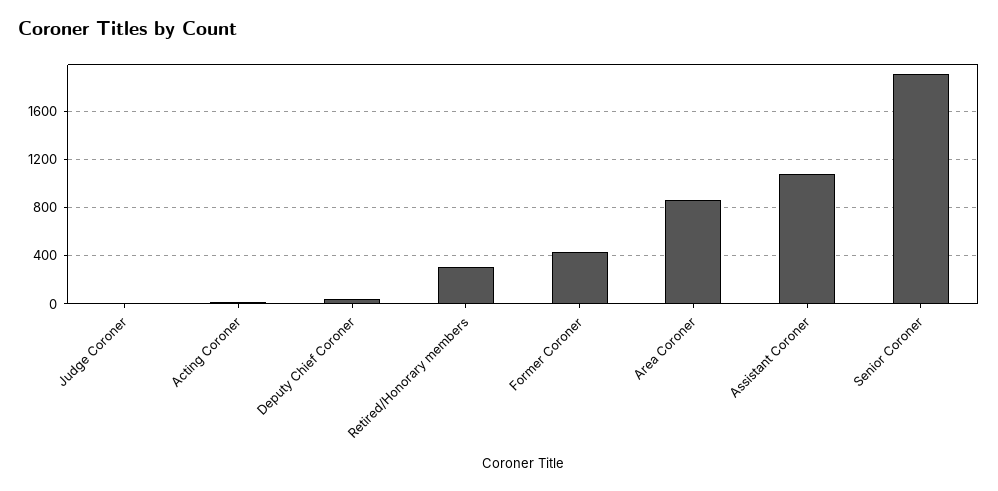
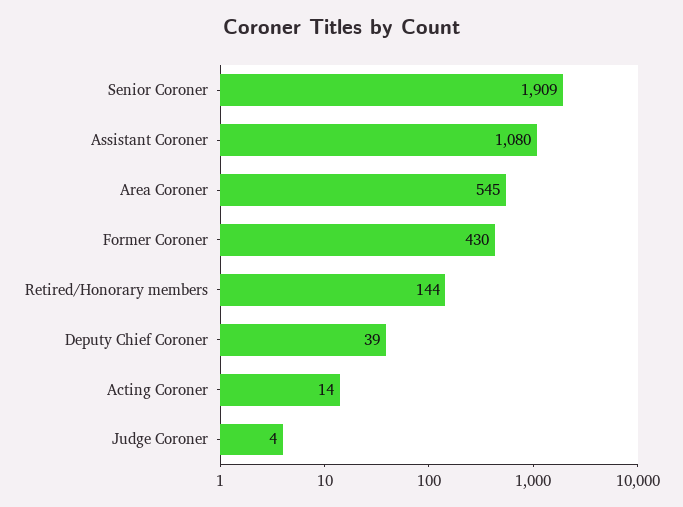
Retired/Honorary members: 300 -> 144
Area Coroner: 850 -> 545

